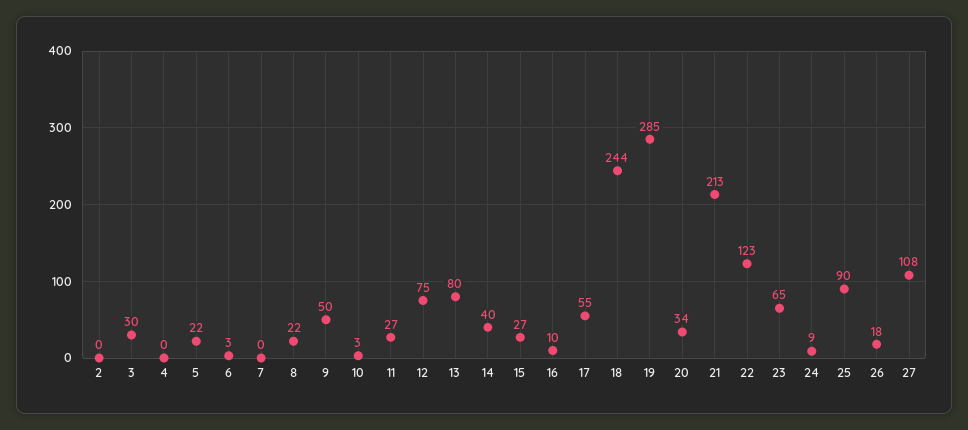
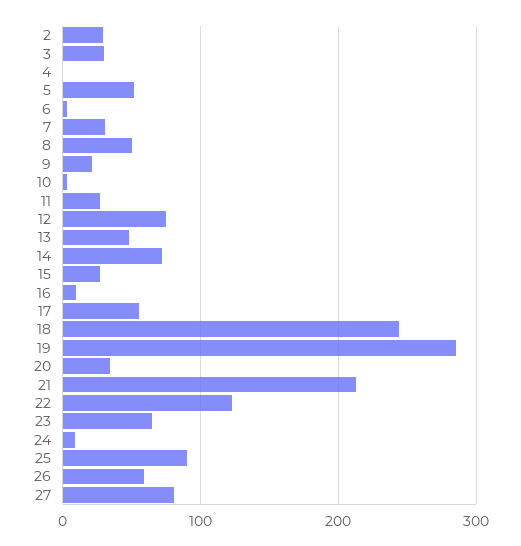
2: 0 -> 30
5: 22 -> 50
7: 0 -> 30
8: 22 -> 50
9: 50 -> 20
13: 80 -> 50
14: 40 -> 70
26: 18 -> 60
27: 108 -> 80

